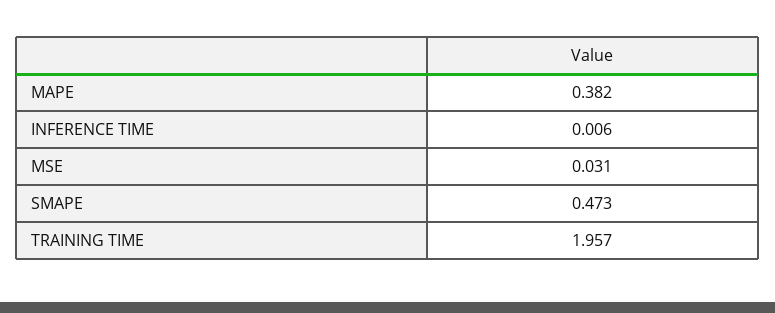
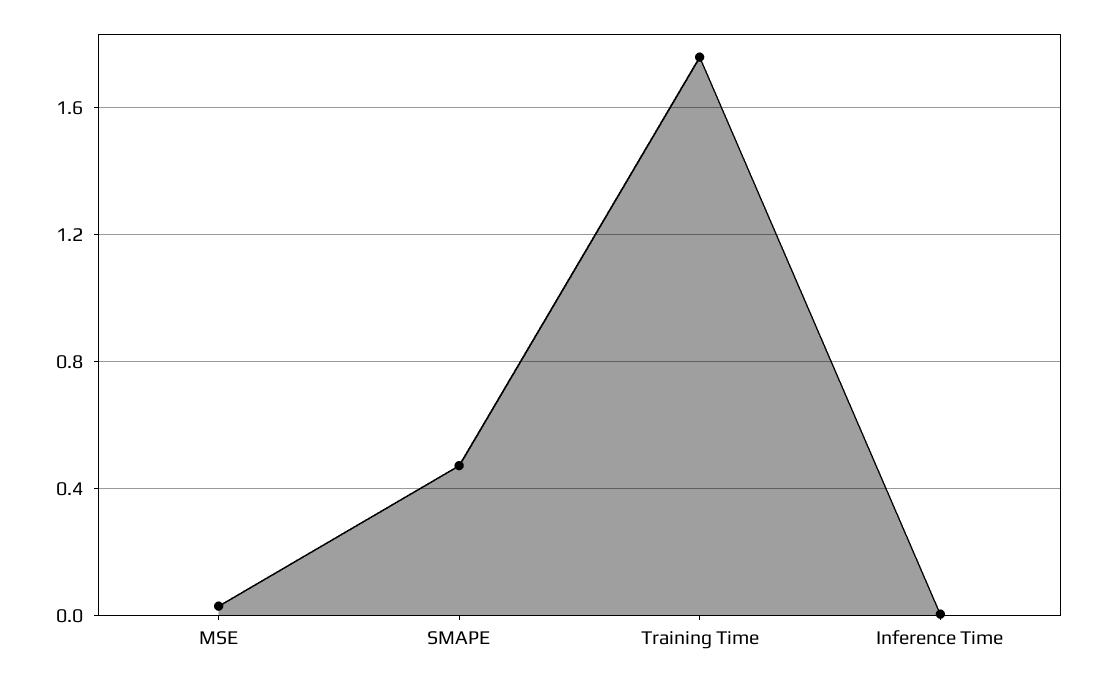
MAPE: 0.382 -> none
TRAINING TIME: 1.957 -> 1.75

